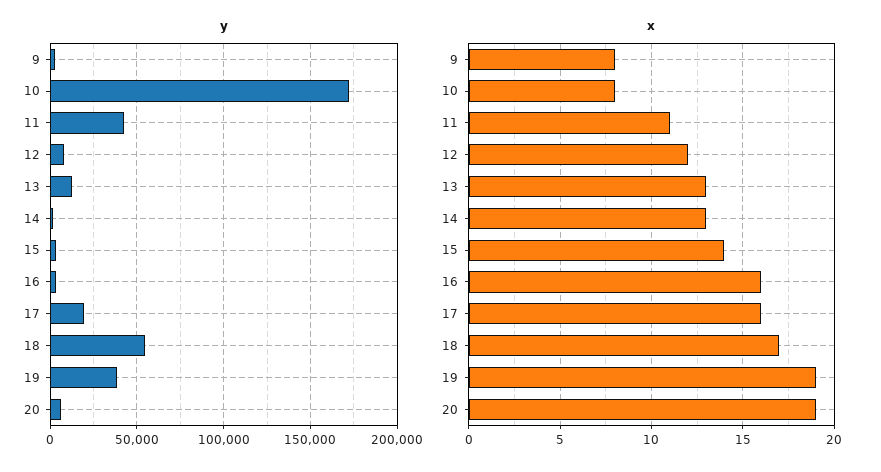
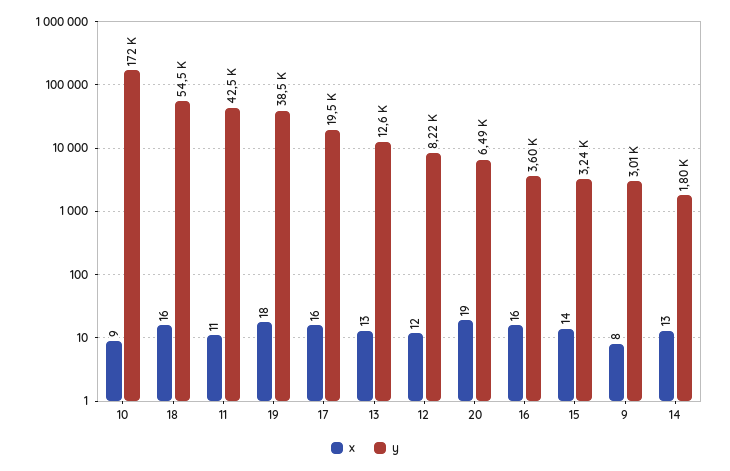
x, 10: 8 -> 9
x, 18: 17 -> 16
x, 19: 19 -> 18

